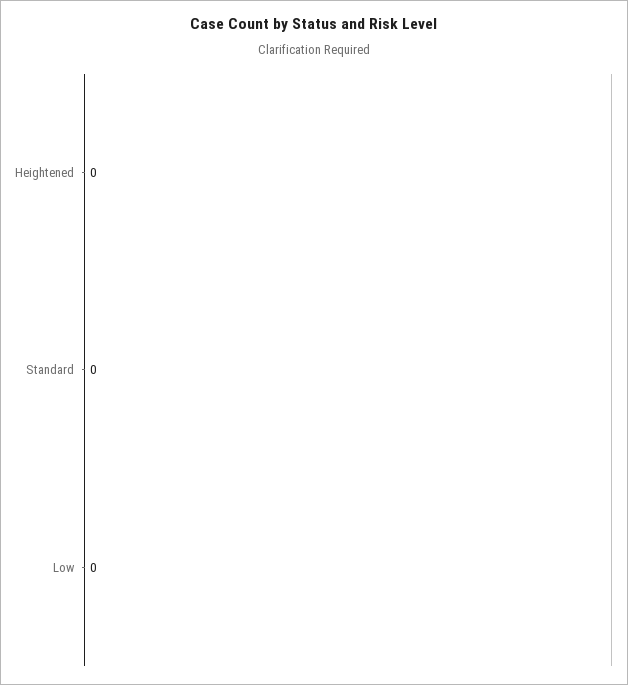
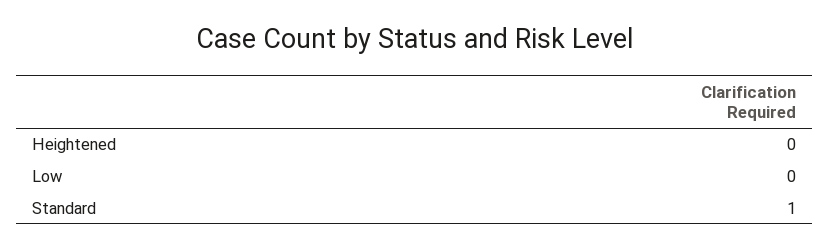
Standard: 0 -> 1

